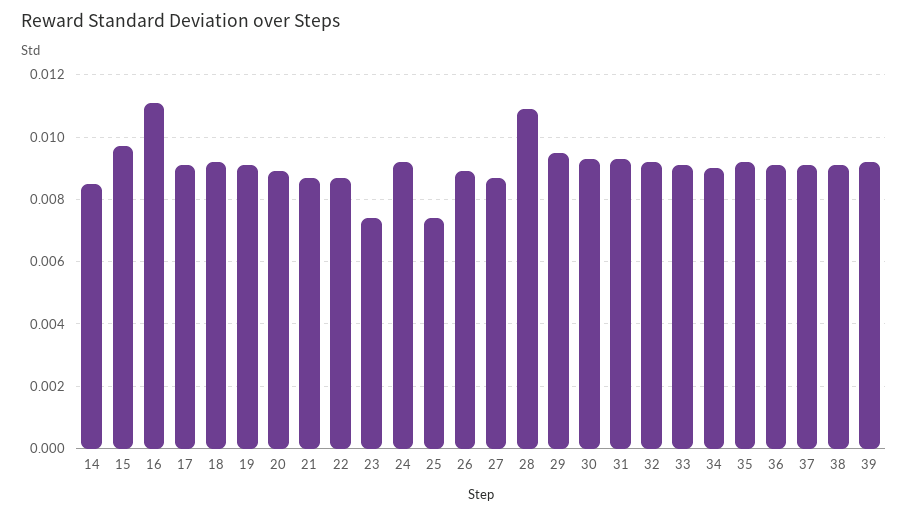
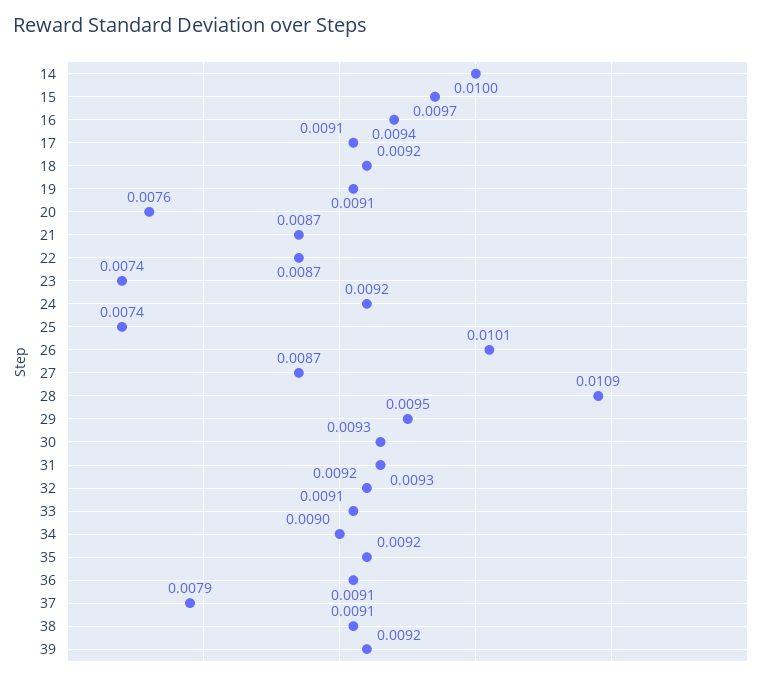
14: 0.0085 -> 0.01
16: 0.011 -> 0.0094
20: 0.009 -> 0.0076
26: 0.009 -> 0.0101
37: 0.009 -> 0.0079

